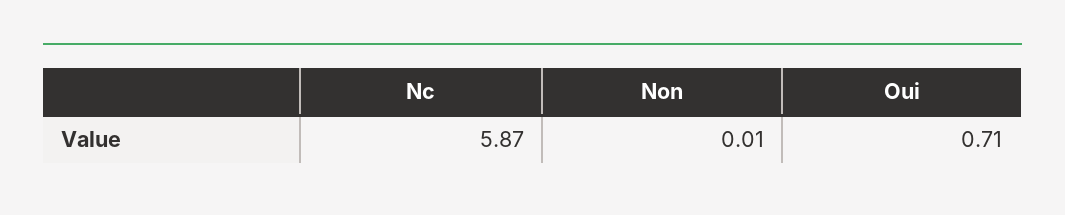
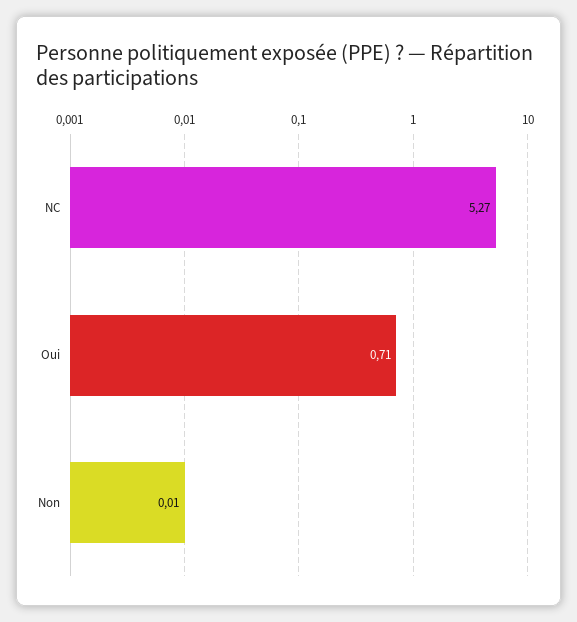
Nc: 5.87 -> 5.27

